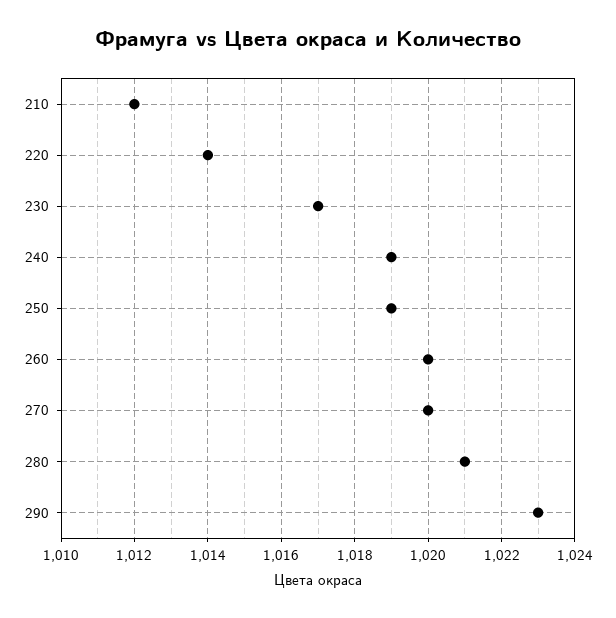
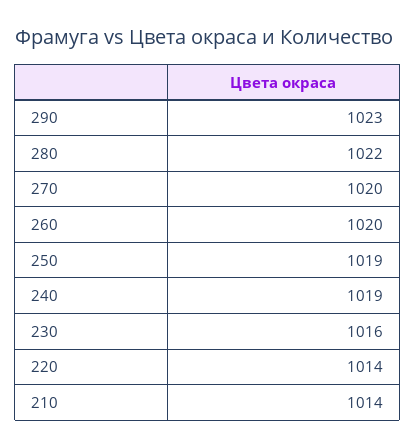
210: 1012 -> 1014
230: 1017 -> 1016
280: 1021 -> 1022

